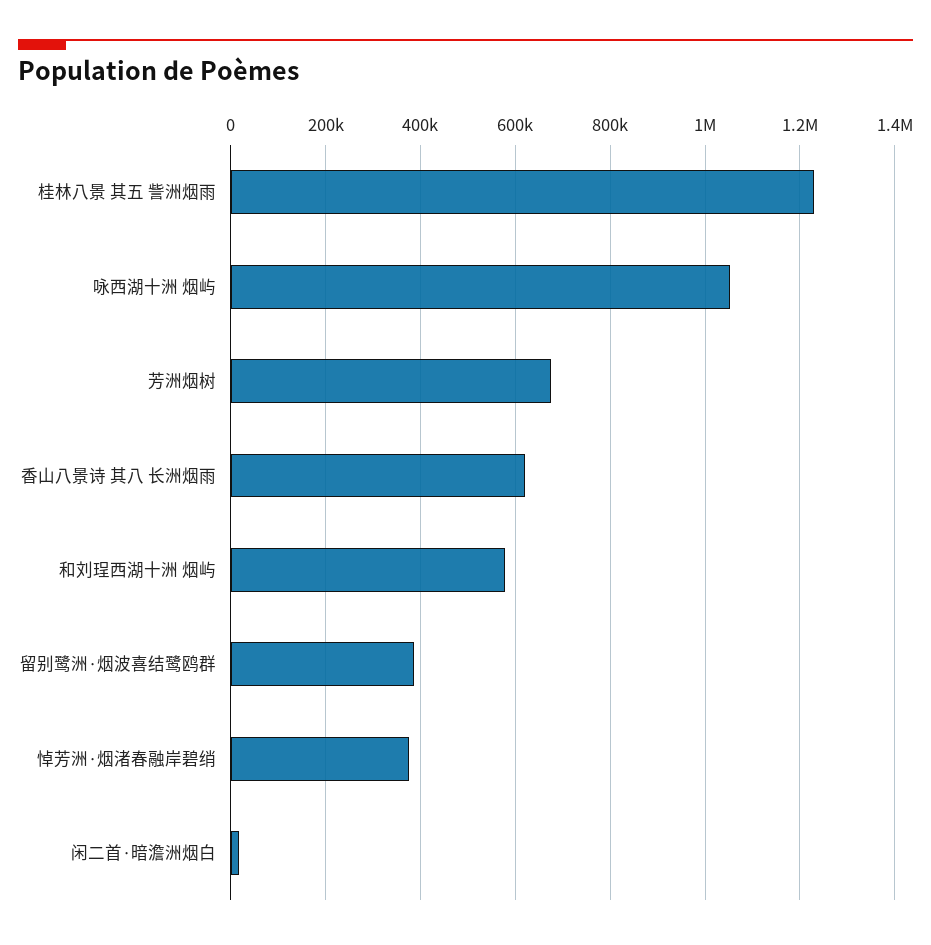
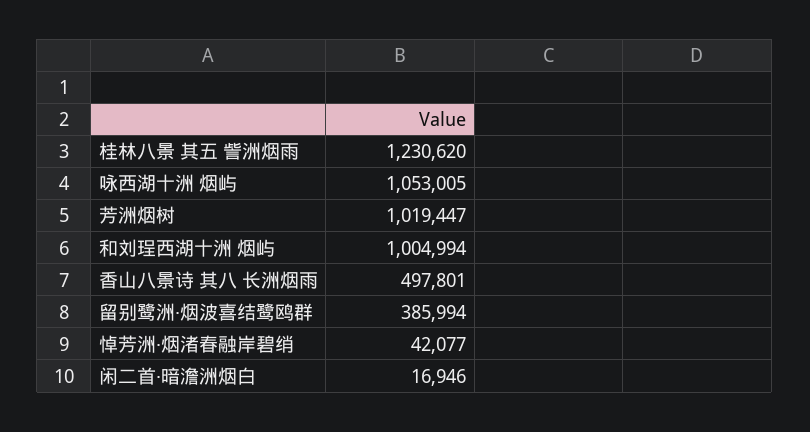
芳洲烟树: 680000 -> 1019447
香山八景诗 其八 长洲烟雨: 620000 -> 497801
和刘珵西湖十洲 烟屿: 580000 -> 1004994
悼芳洲·烟渚春融岸碧绡: 380000 -> 42077

